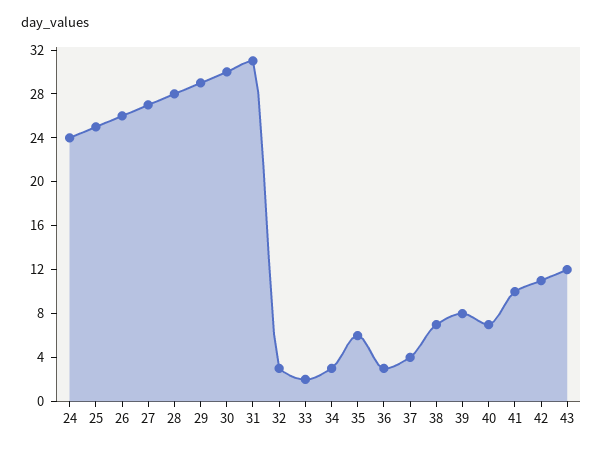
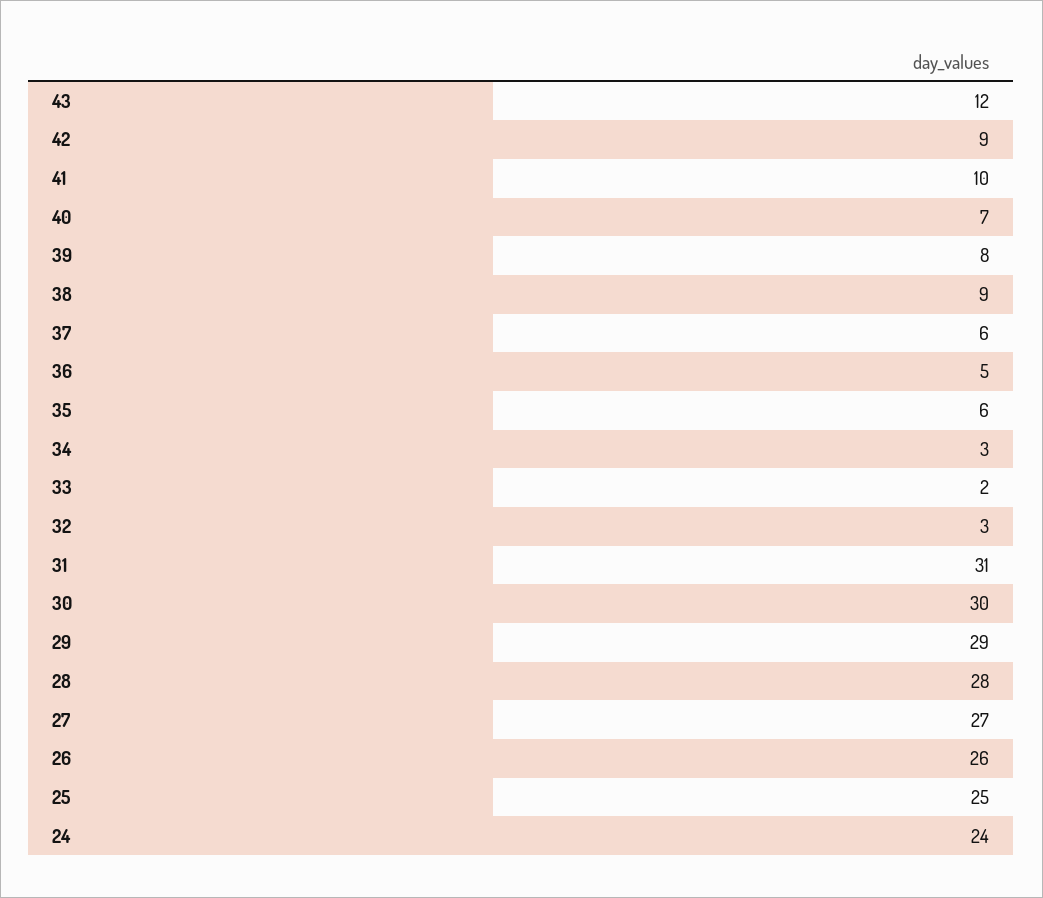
36: 3 -> 5
37: 4 -> 6
38: 7 -> 9
42: 11 -> 9

